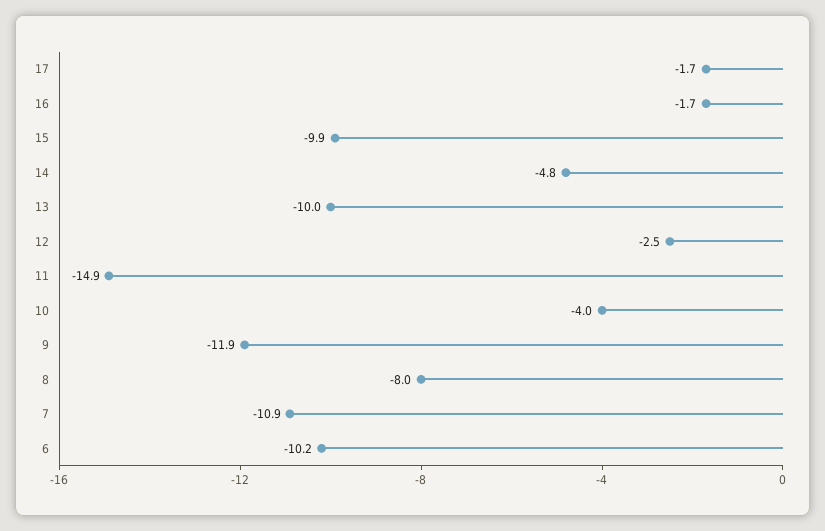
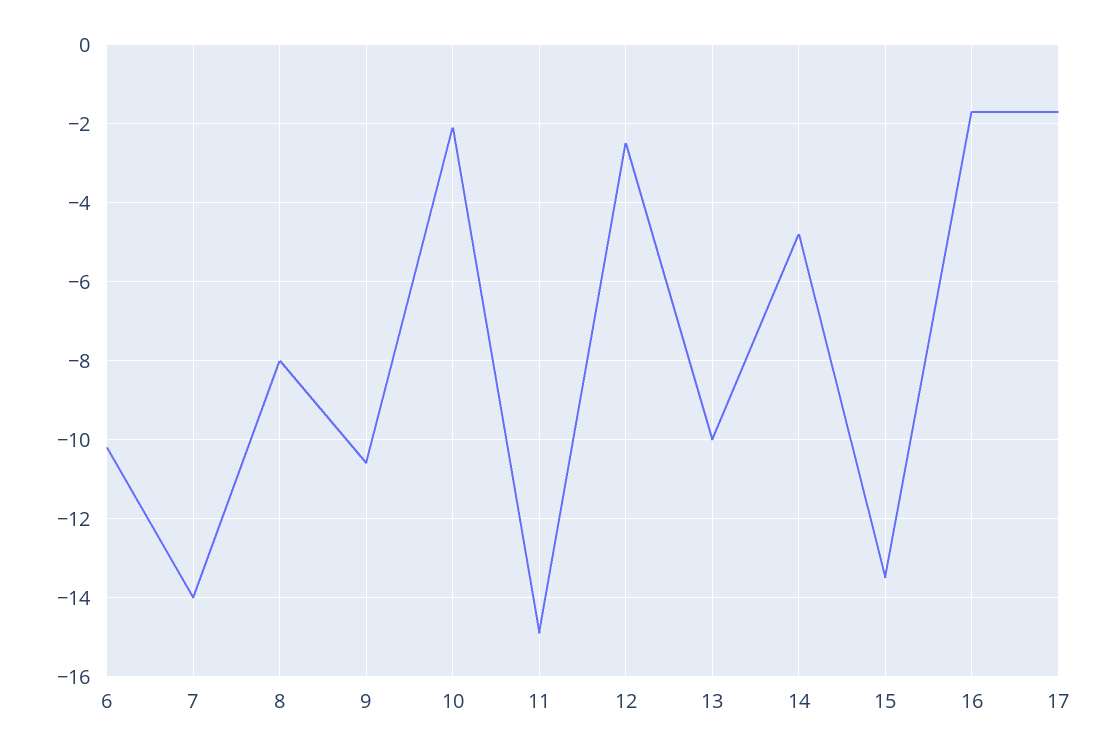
15: -9.9 -> -13.5
10: -4 -> -2
9: -11.9 -> -10.5
7: -10.9 -> -14

